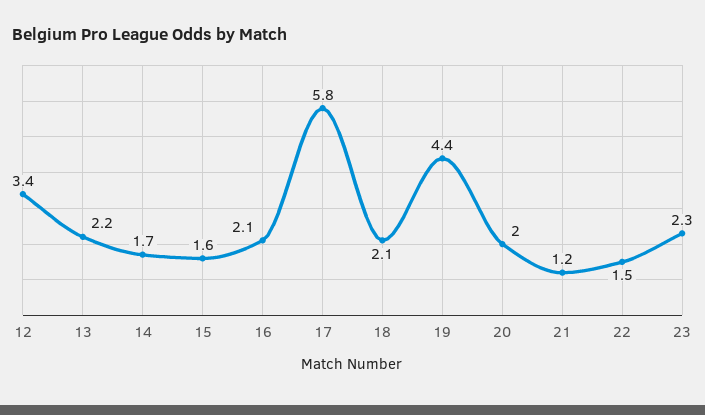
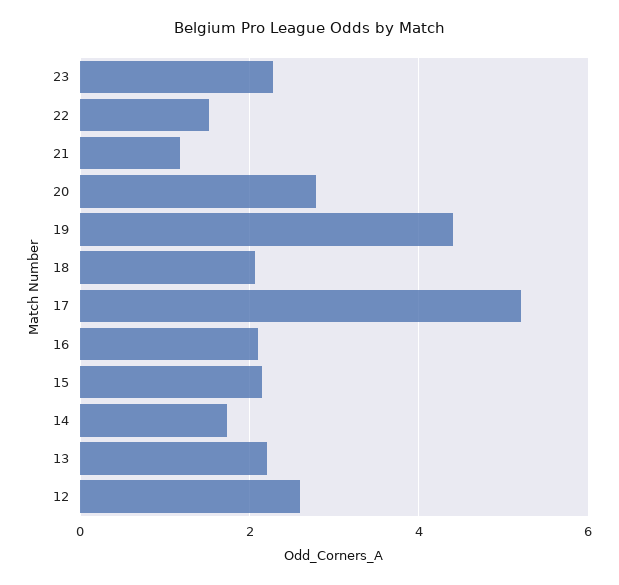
12: 3.4 -> 2.6
15: 1.6 -> 2.2
17: 5.8 -> 5.2
20: 2 -> 2.8

